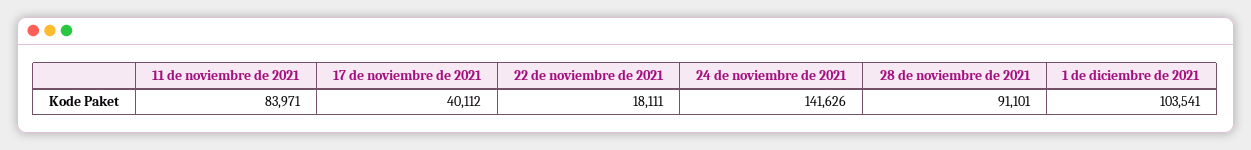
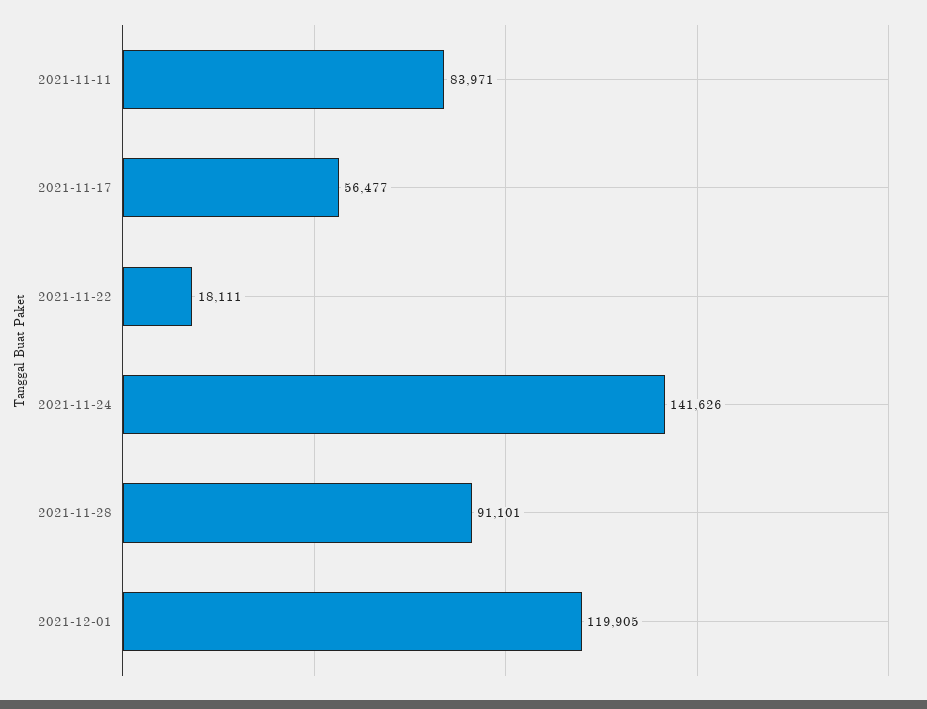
17 de noviembre de 2021: 40112 -> 56477
1 de diciembre de 2021: 103541 -> 119905

